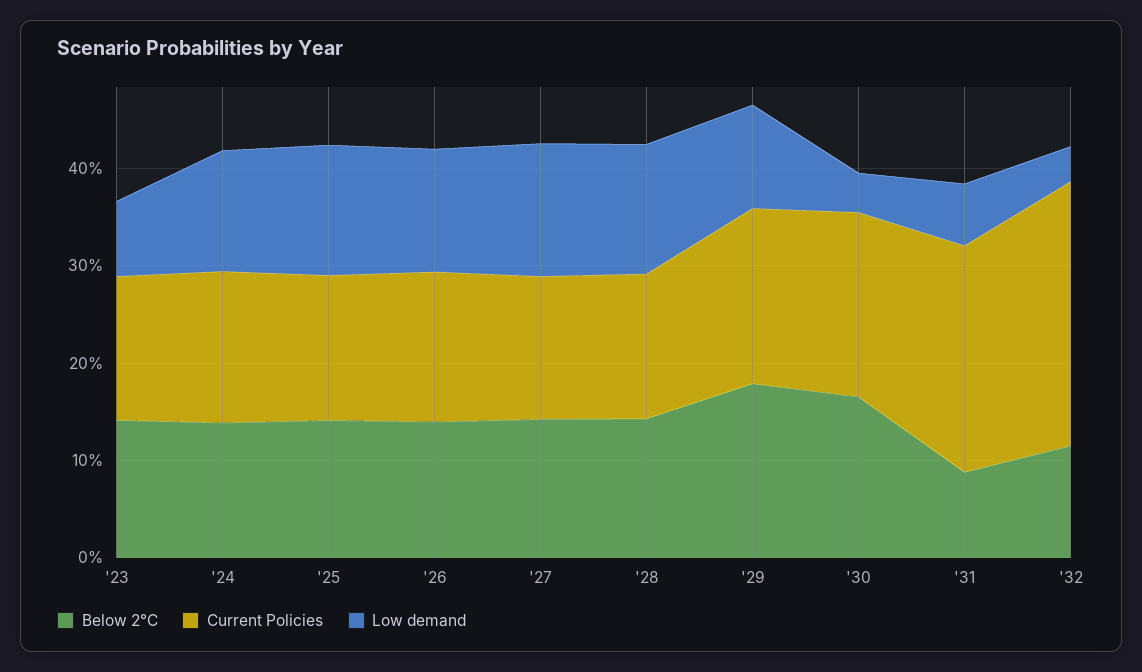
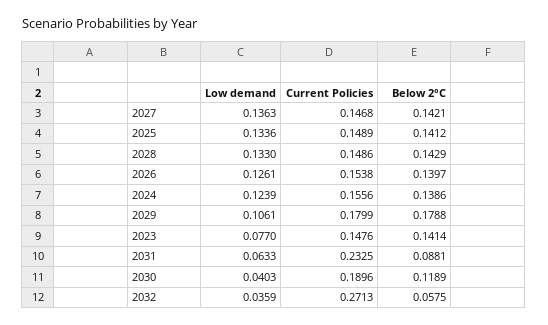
Below 2°C, '30: 0.16 -> 0.1189
Below 2°C, '32: 0.12 -> 0.0575

